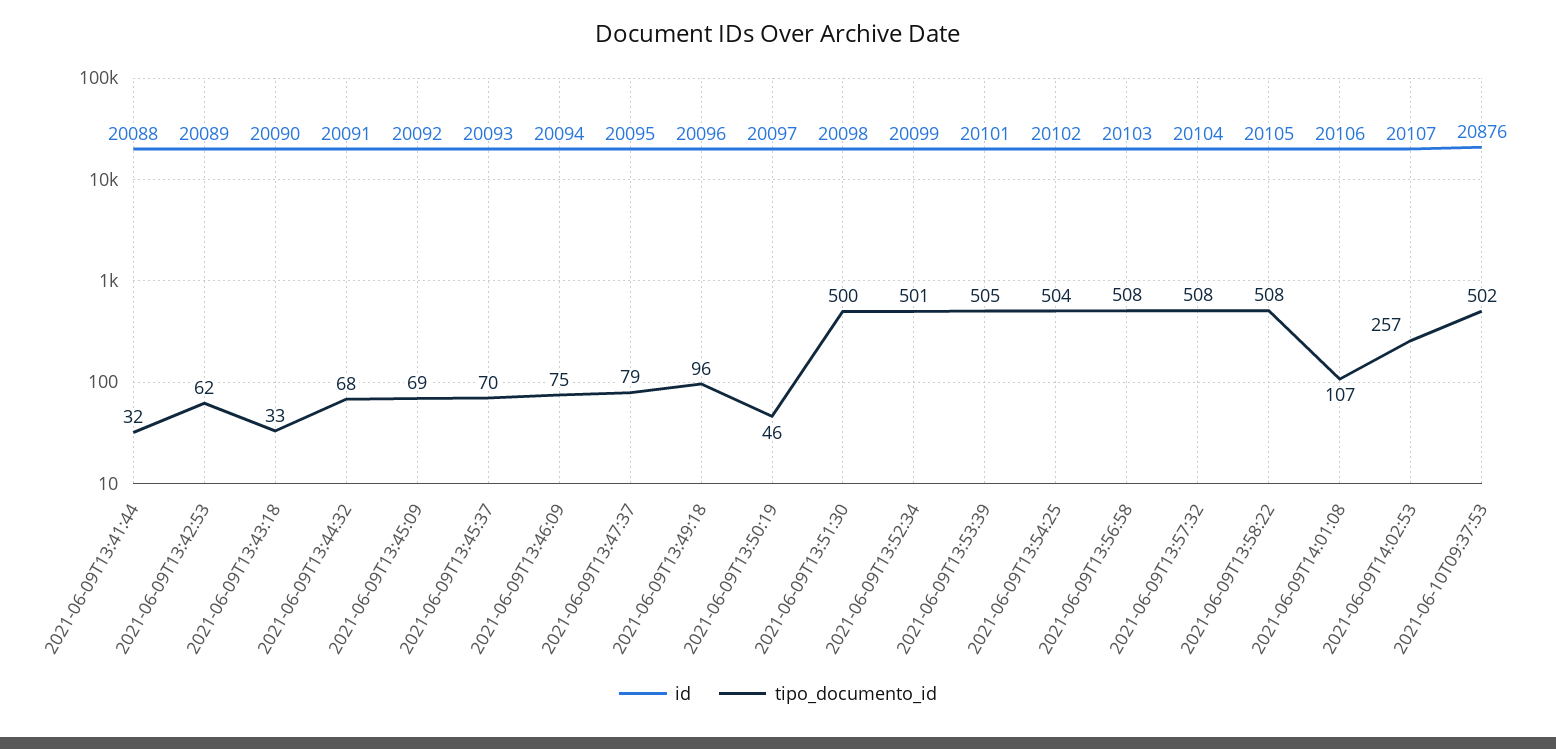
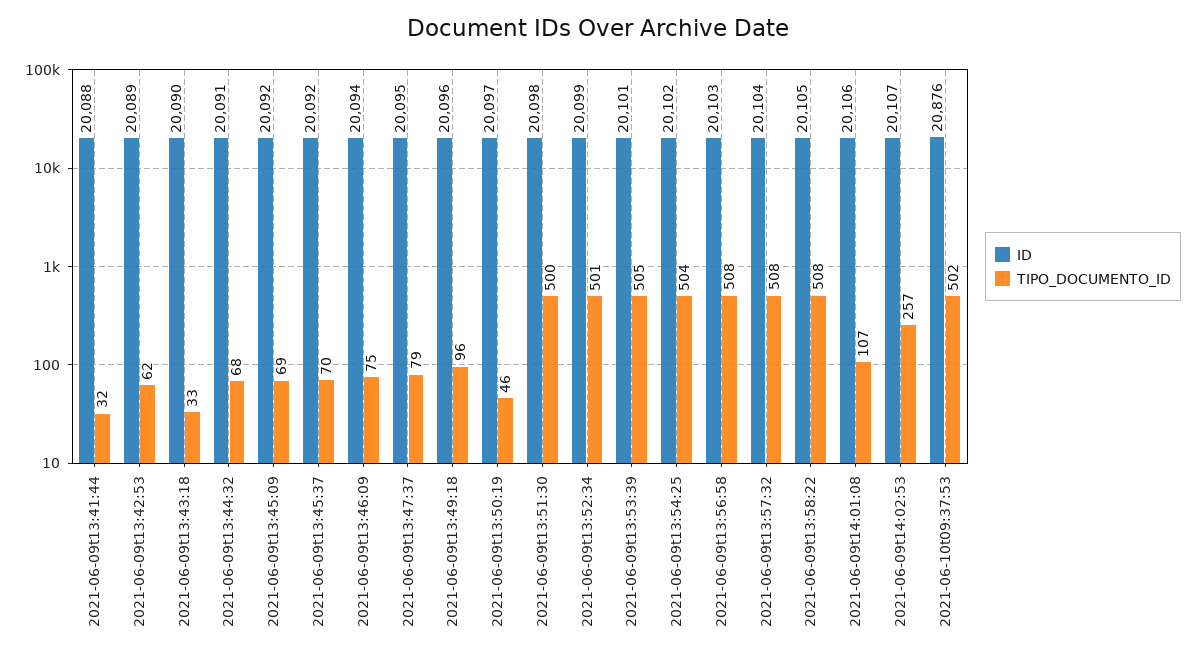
id, 2021-06-09T13:45:37: 20093 -> 20092

